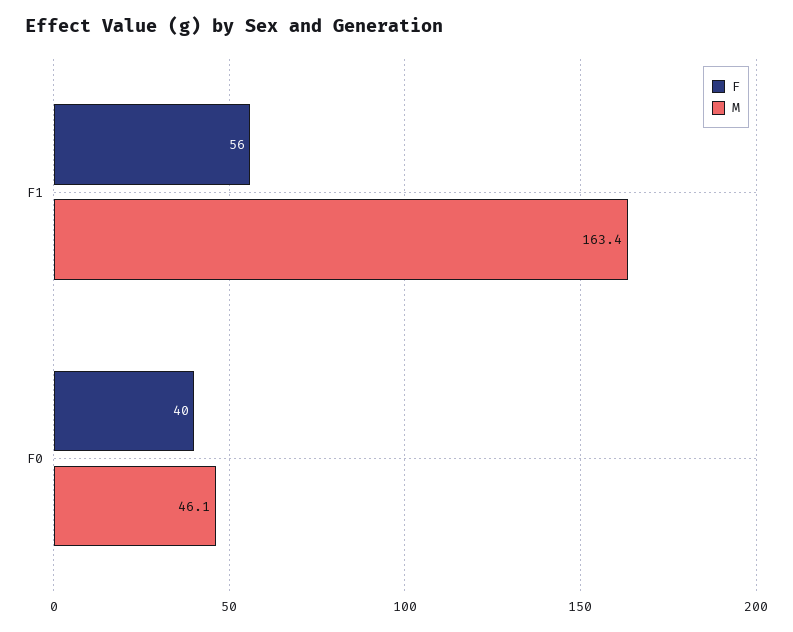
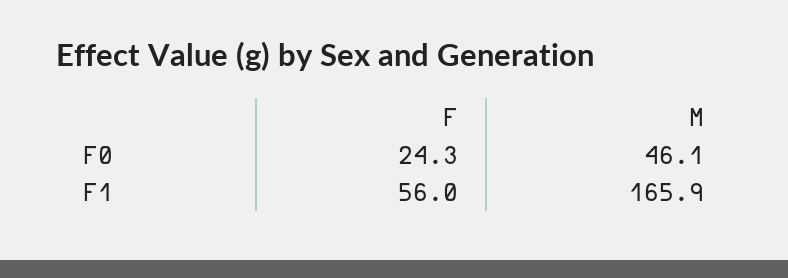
M, F1: 163.4 -> 165.9
F, F0: 40 -> 24.3

